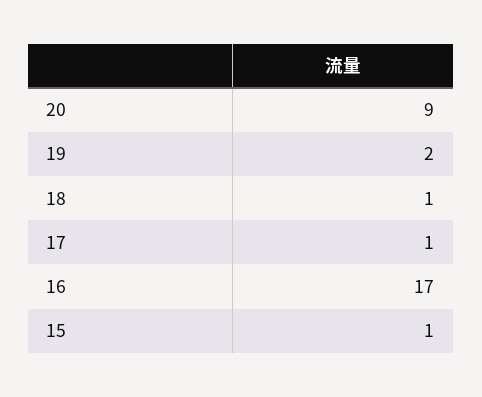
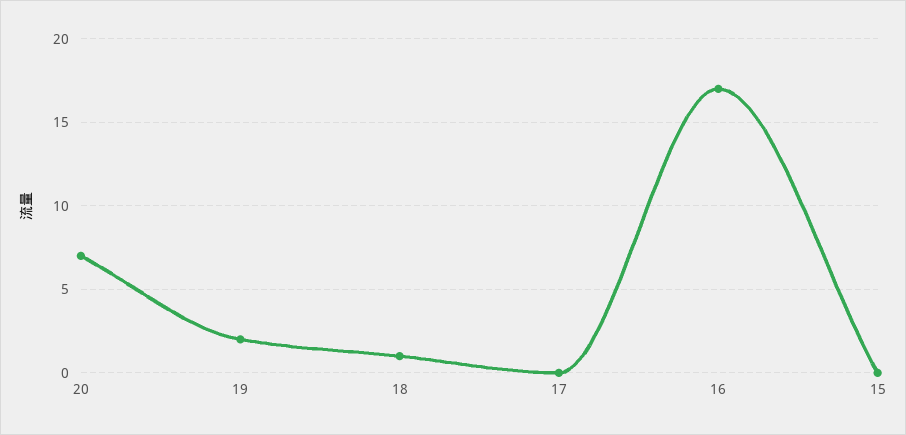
20: 9 -> 7
17: 1 -> 0
15: 1 -> 0

